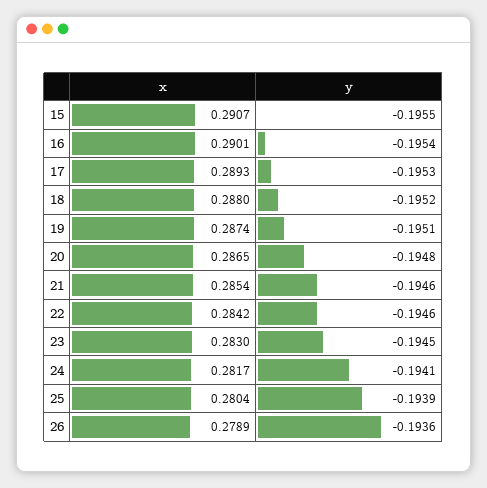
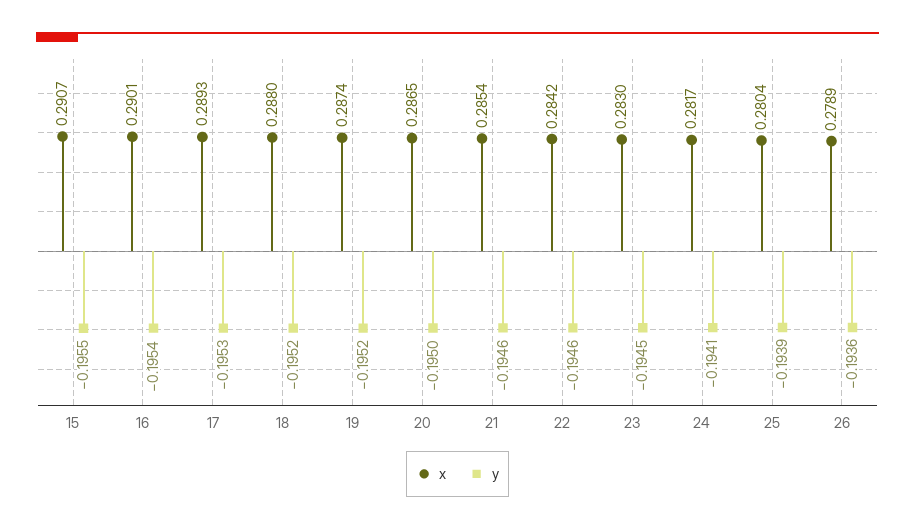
y, 19: -0.1951 -> -0.1952
y, 20: -0.1948 -> -0.195

